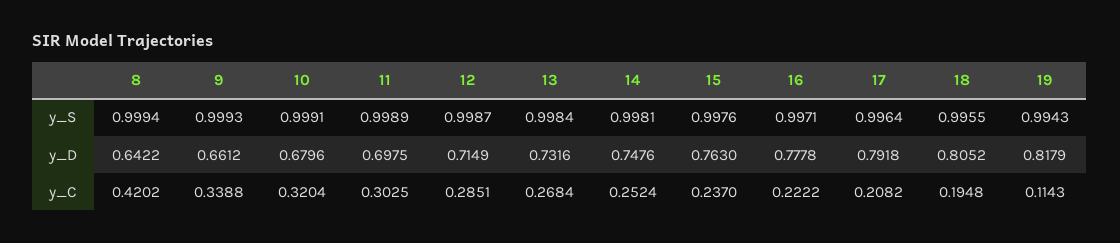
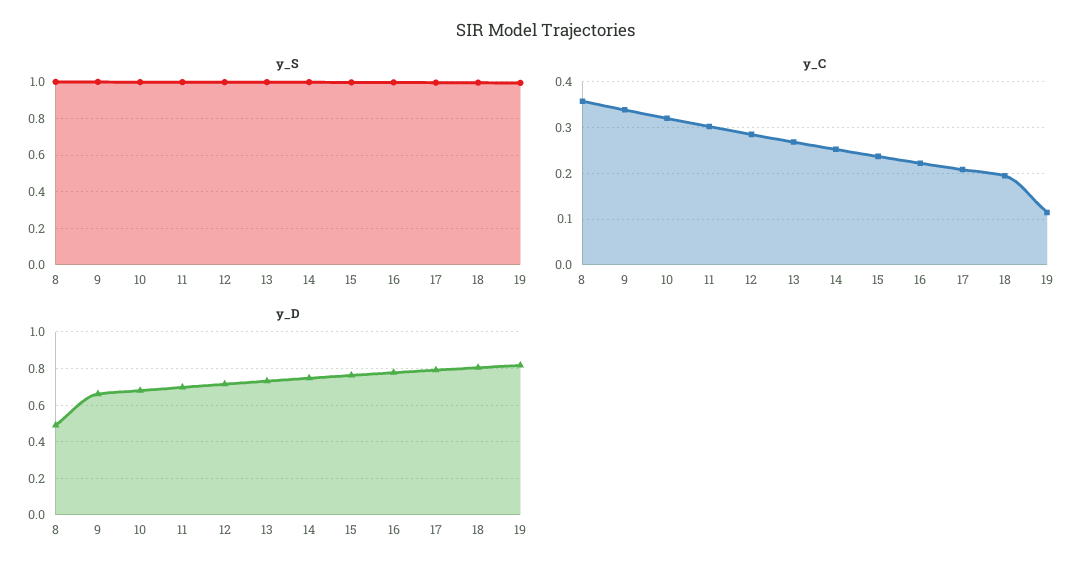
y_D, 8: 0.6422 -> 0.5
y_C, 8: 0.4202 -> 0.36

